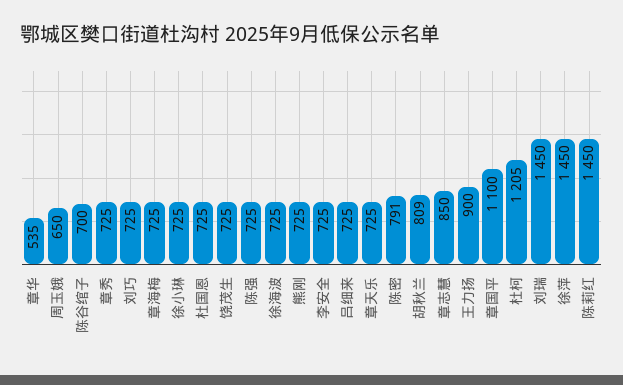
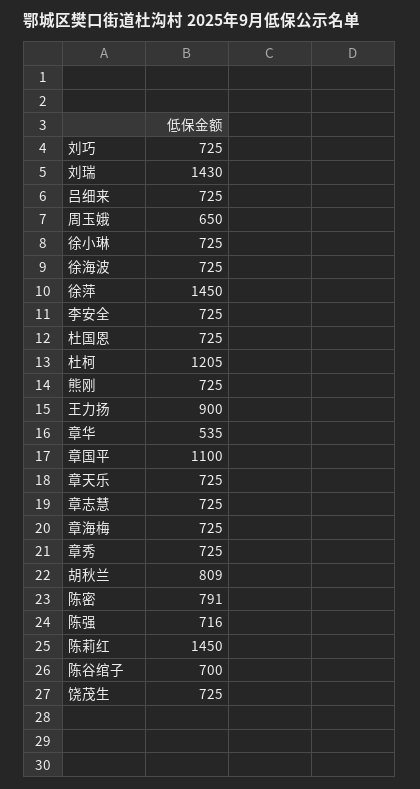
陈强: 725 -> 716
章志慧: 850 -> 725
刘瑞: 1450 -> 1430

